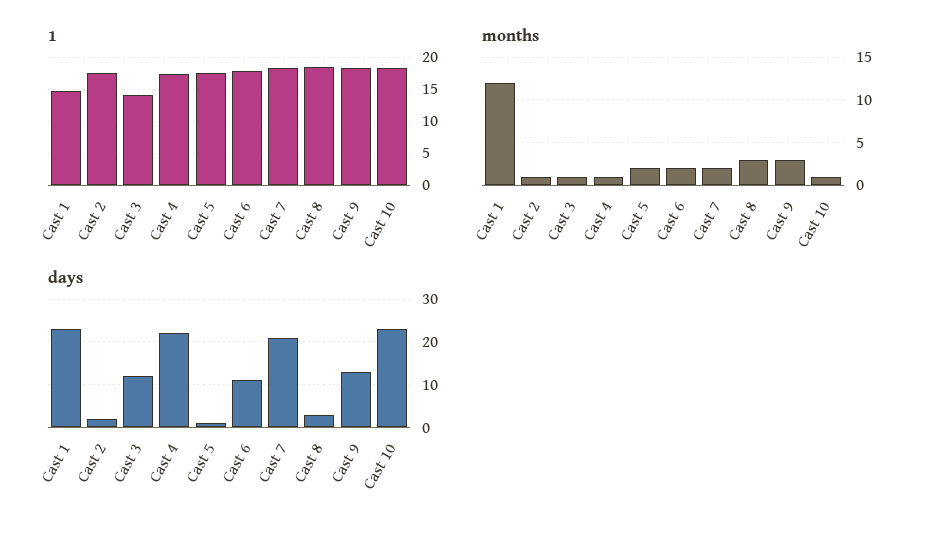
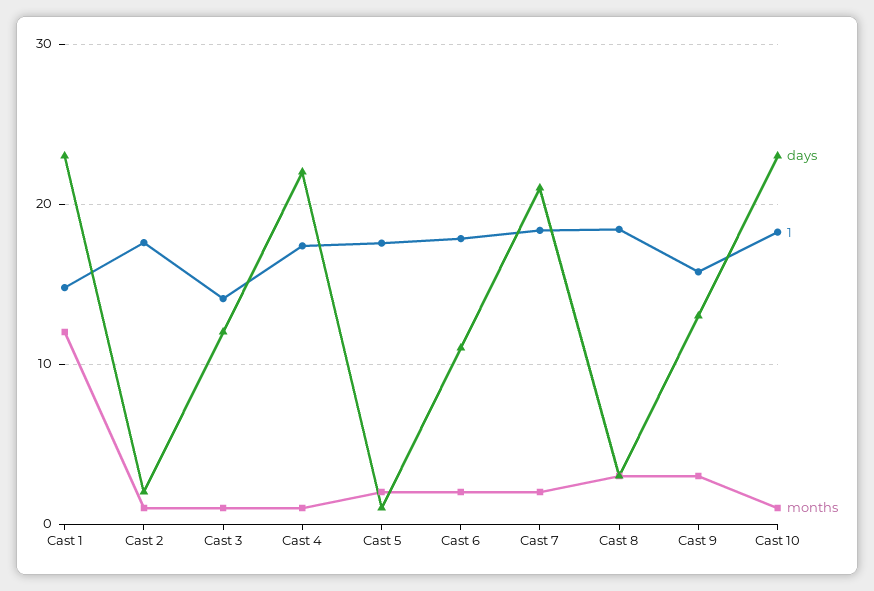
1, Cast 9: 18 -> 16

